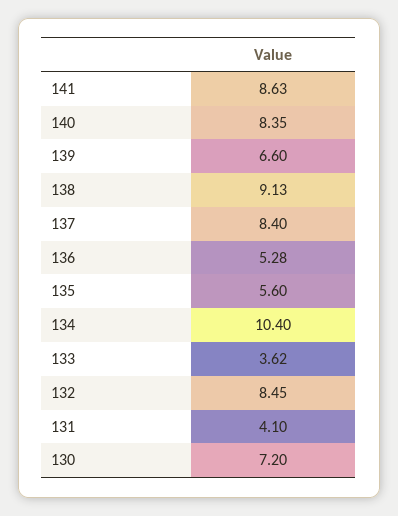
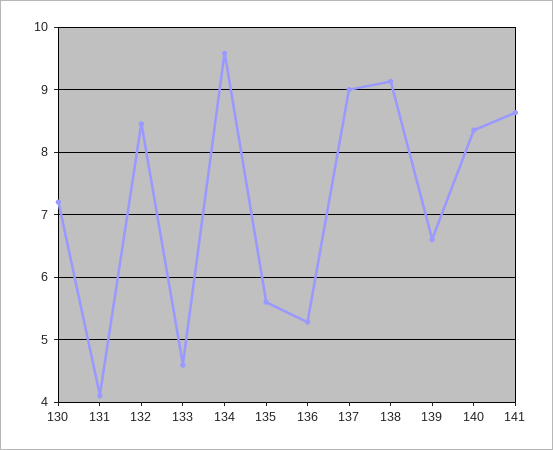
137: 8.4 -> 9
134: 10.4 -> 9.6
133: 3.62 -> 4.6

